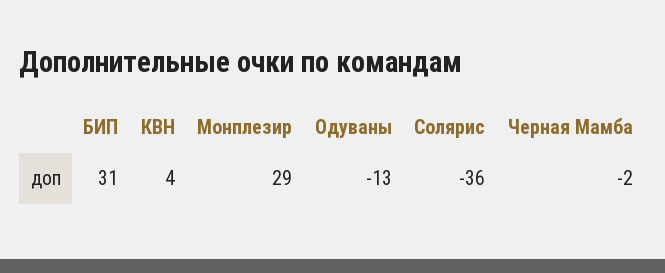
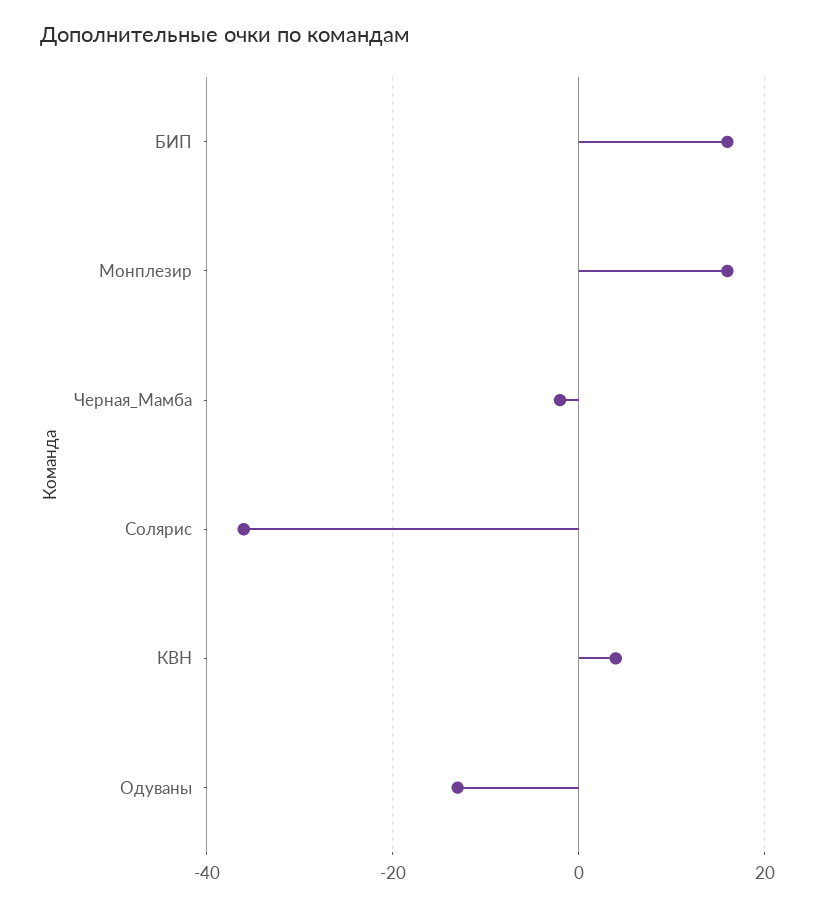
БИП: 31 -> 15
Монплезир: 29 -> 15

